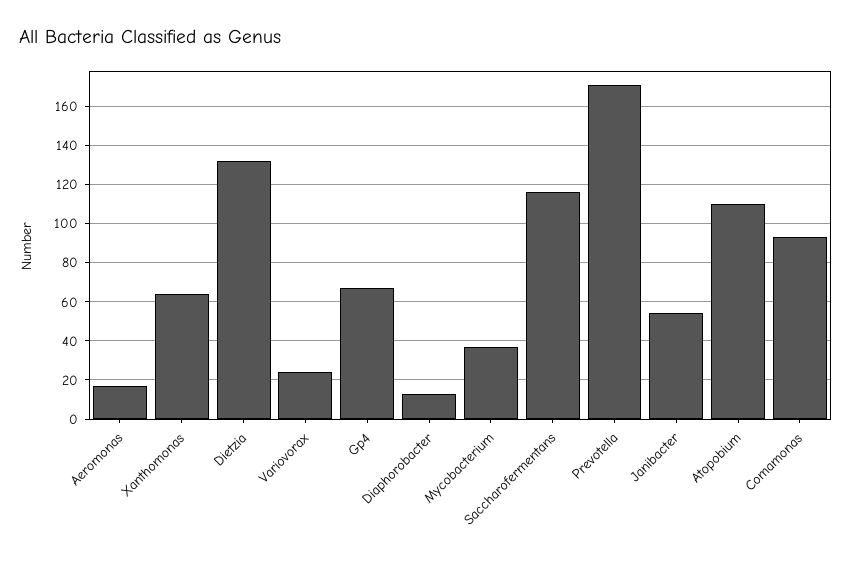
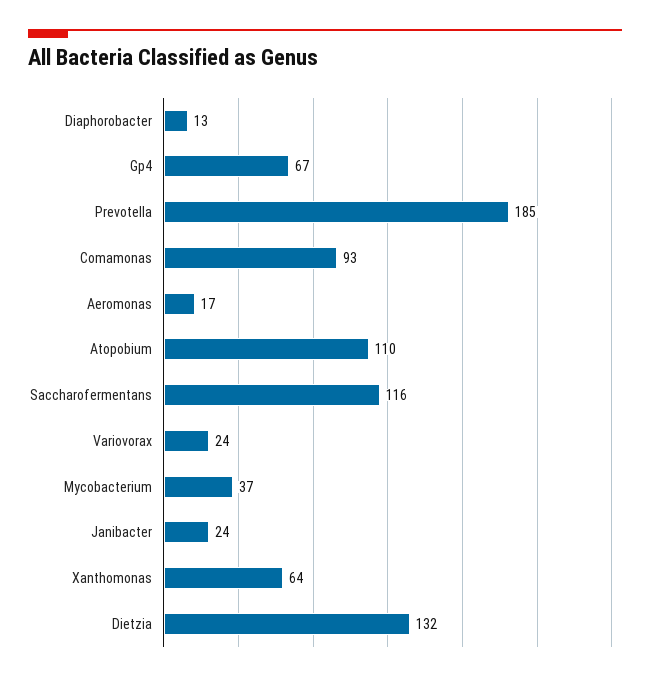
Prevotella: 170 -> 185
Janibacter: 55 -> 24

